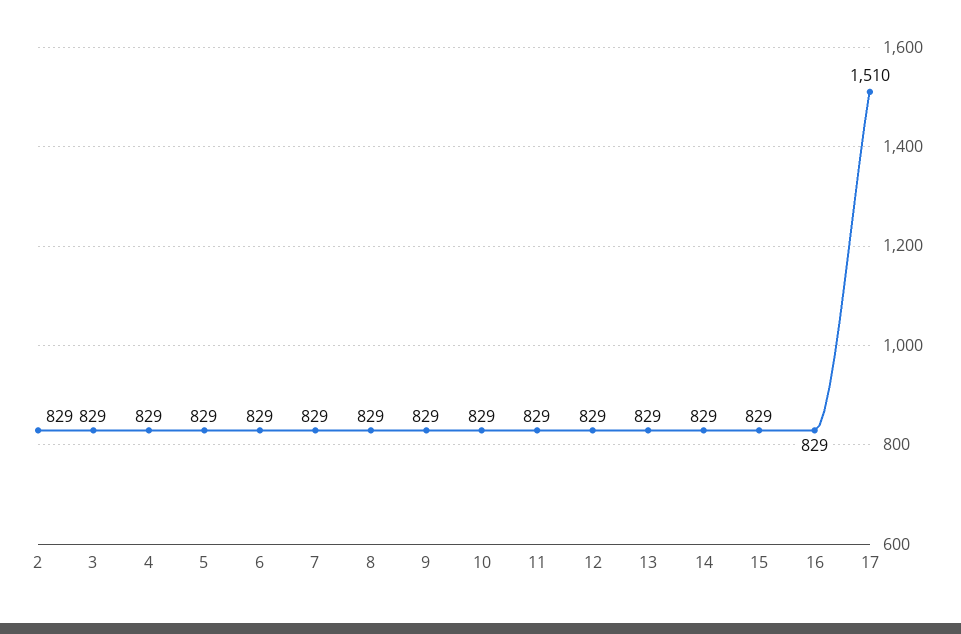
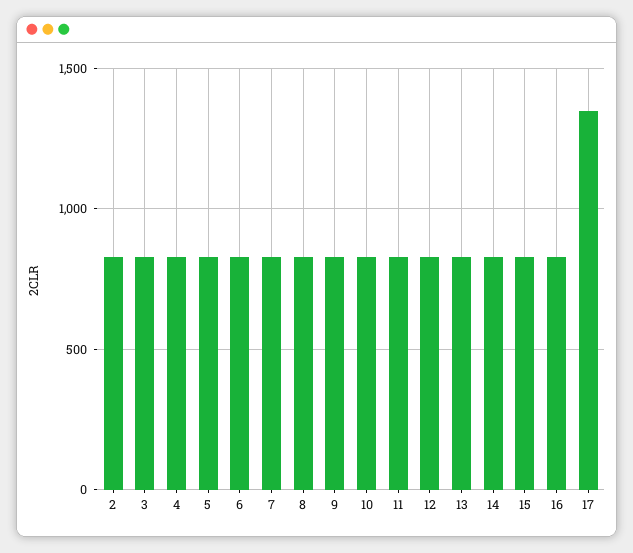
17: 1510 -> 1350

